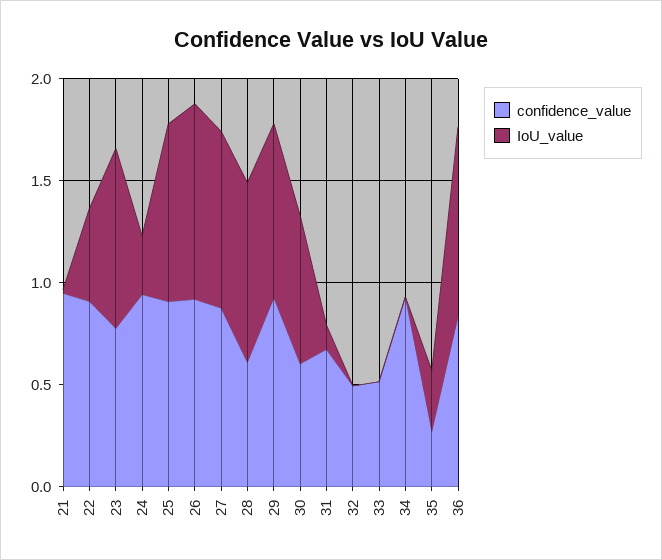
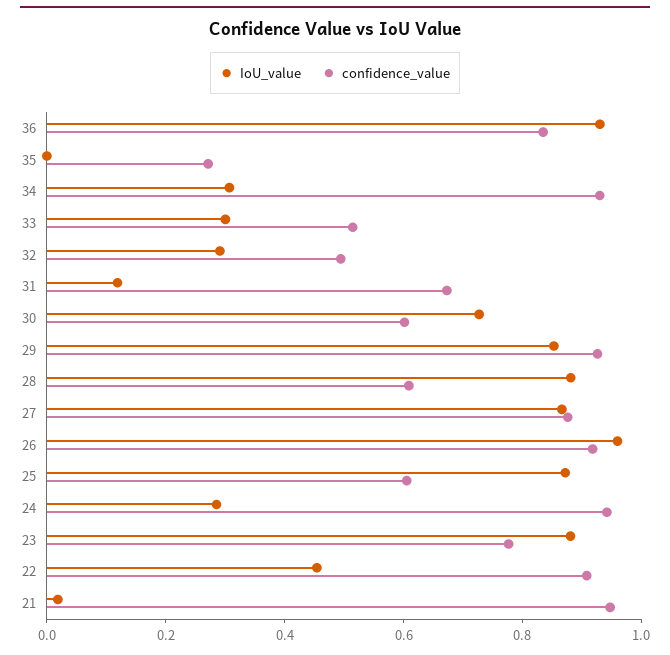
confidence_value, 25: 0.9 -> 0.6
IoU_value, 32: 0 -> 0.3
IoU_value, 33: 0 -> 0.3
IoU_value, 34: 0 -> 0.3
IoU_value, 35: 0.3 -> 0

